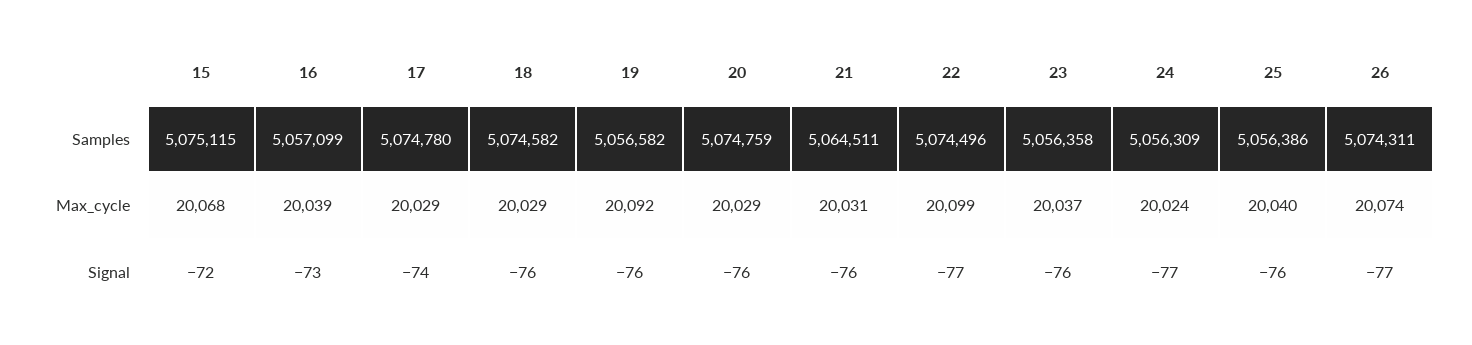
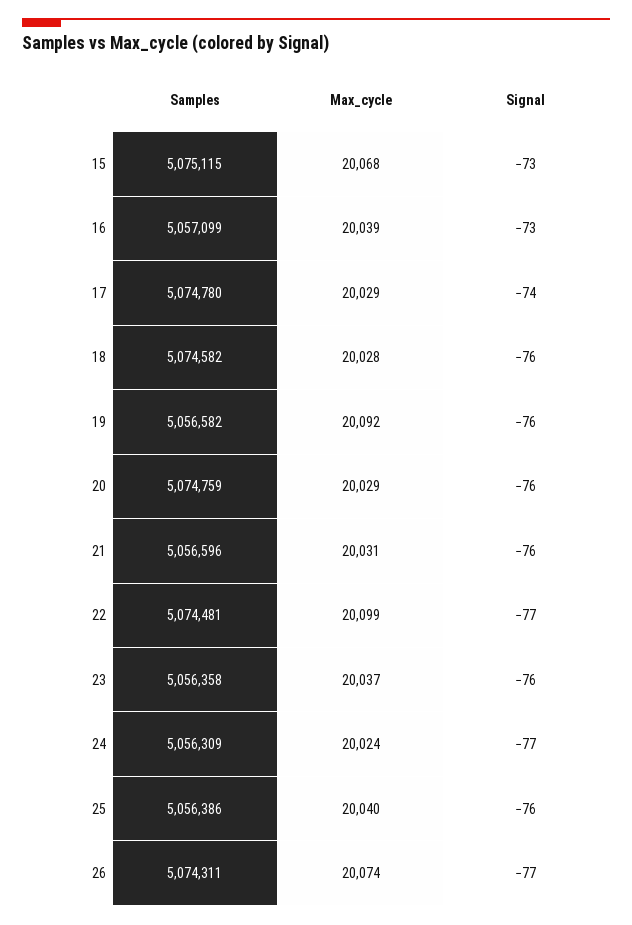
21, Samples: 5064511 -> 5056596
22, Samples: 5074496 -> 5074481
18, Max_cycle: 20029 -> 20028
15, Signal: -72 -> -73

